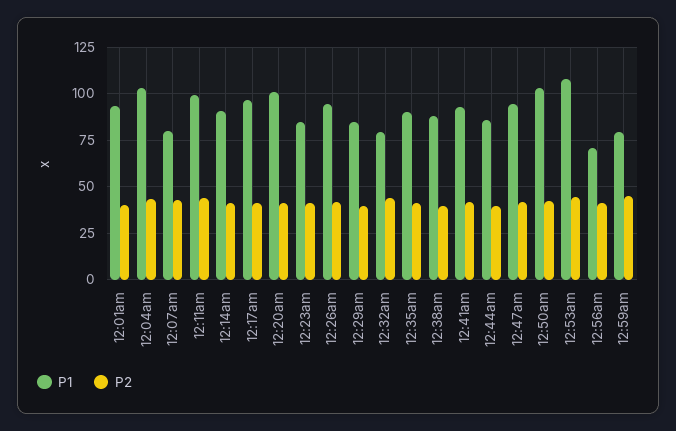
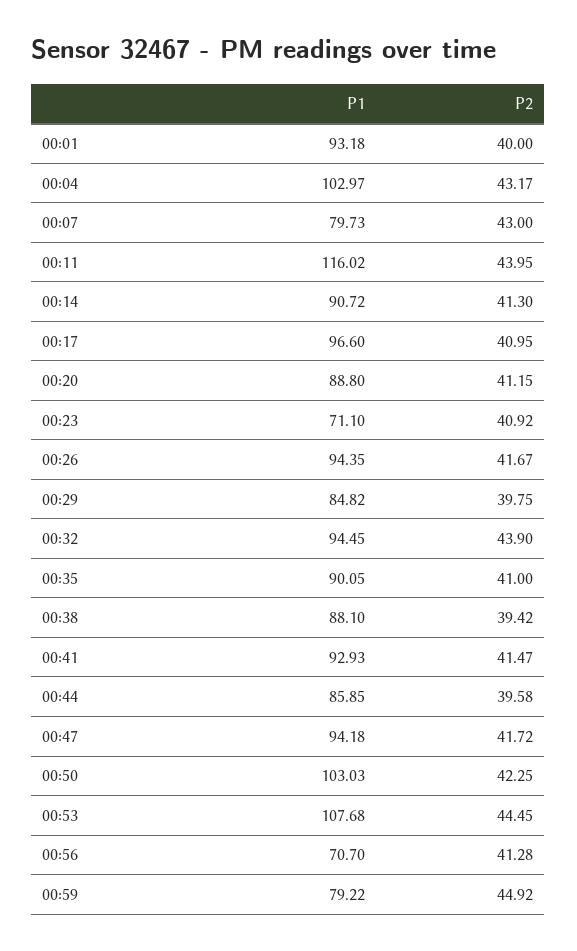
P1, 12:11am: 100 -> 116.02
P1, 12:20am: 100 -> 88.8
P1, 12:23am: 85 -> 71.1
P1, 12:32am: 80 -> 94.45

